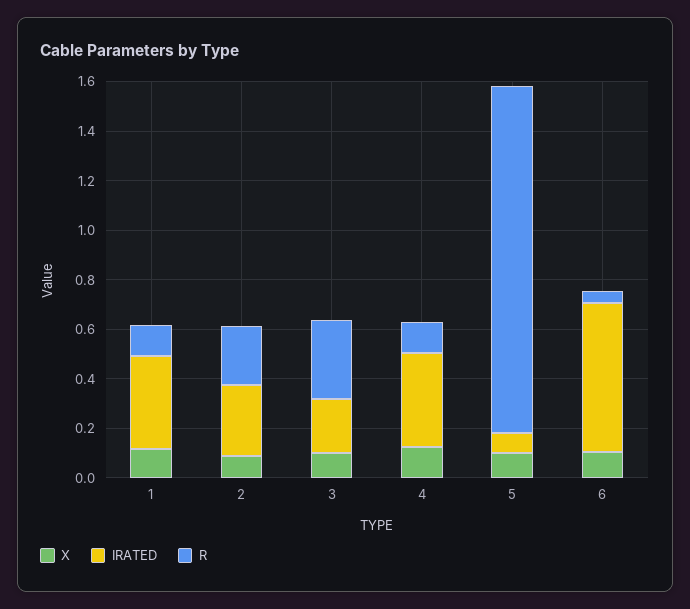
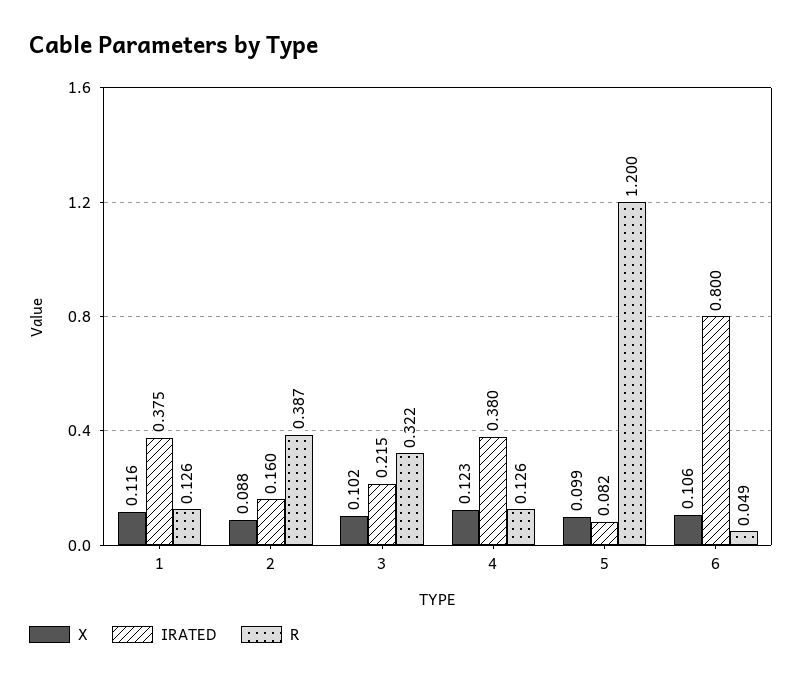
IRATED, 2: 0.3 -> 0.16
R, 2: 0.25 -> 0.387
R, 5: 1.4 -> 1.2
IRATED, 6: 0.6 -> 0.8

